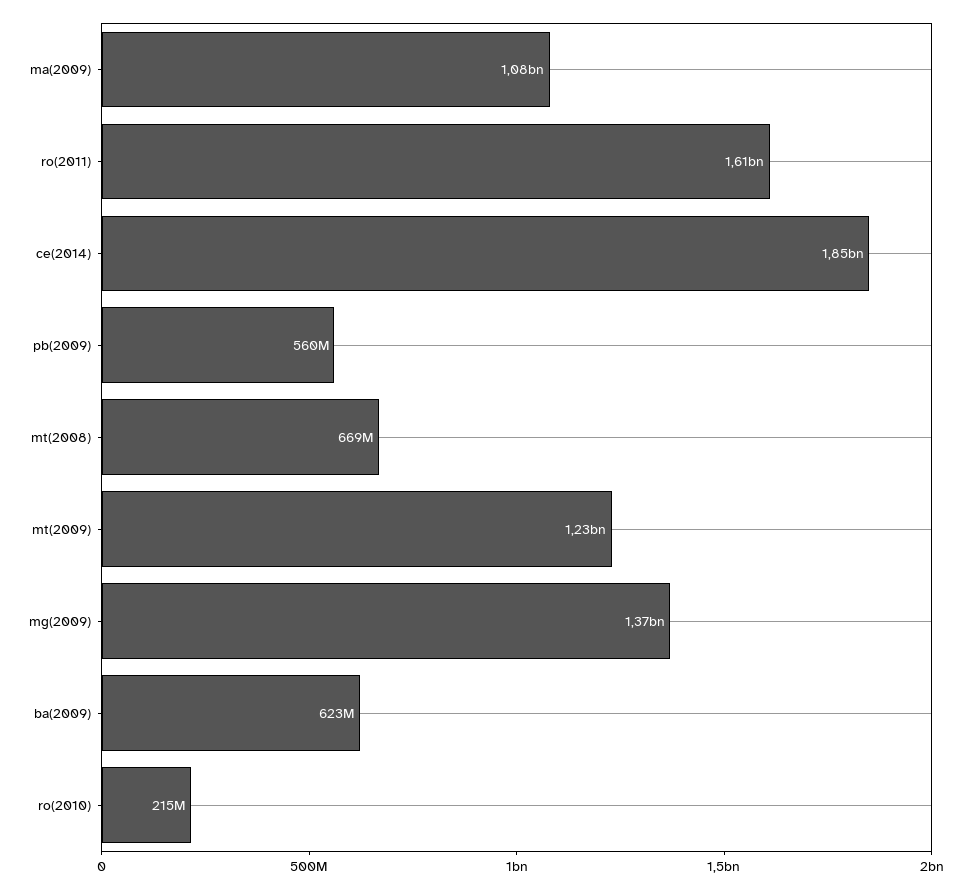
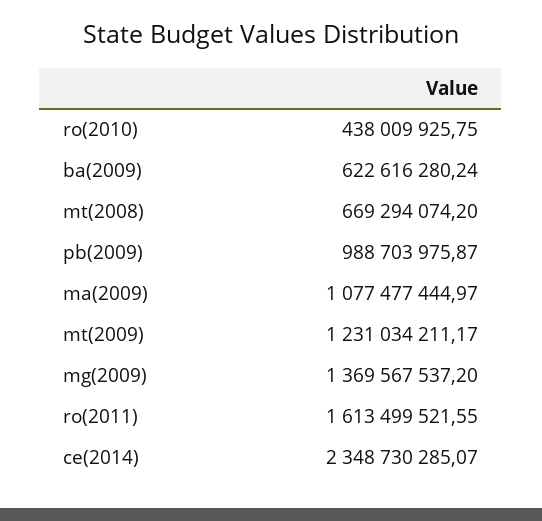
ce(2014): 1850000000 -> 2348730285.07
pb(2009): 560000000 -> 988703975.87
ro(2010): 215000000 -> 438009925.75

